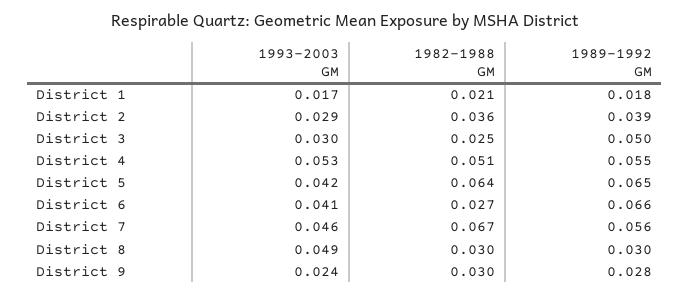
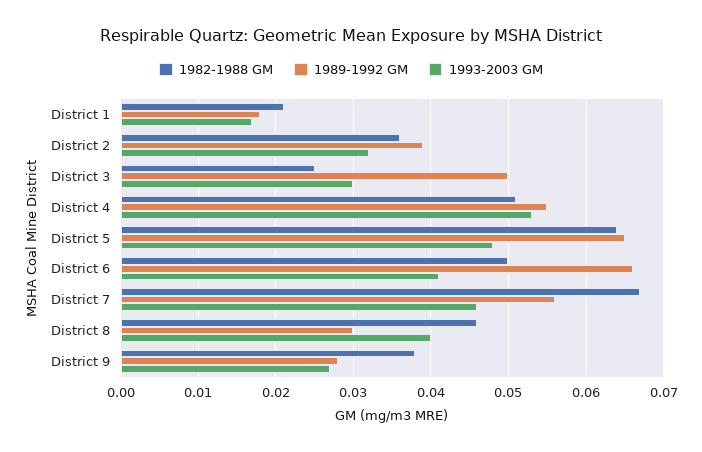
1993-2003 GM, District 2: 0.029 -> 0.032
1993-2003 GM, District 5: 0.042 -> 0.048
1982-1988 GM, District 6: 0.027 -> 0.05
1993-2003 GM, District 8: 0.049 -> 0.04
1982-1988 GM, District 8: 0.03 -> 0.046
1993-2003 GM, District 9: 0.024 -> 0.027
1982-1988 GM, District 9: 0.03 -> 0.038

